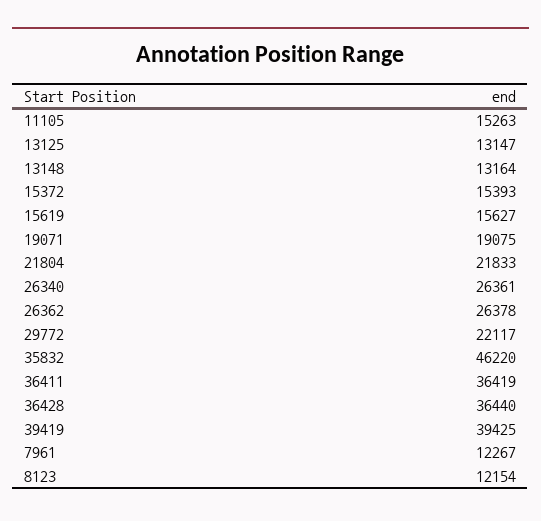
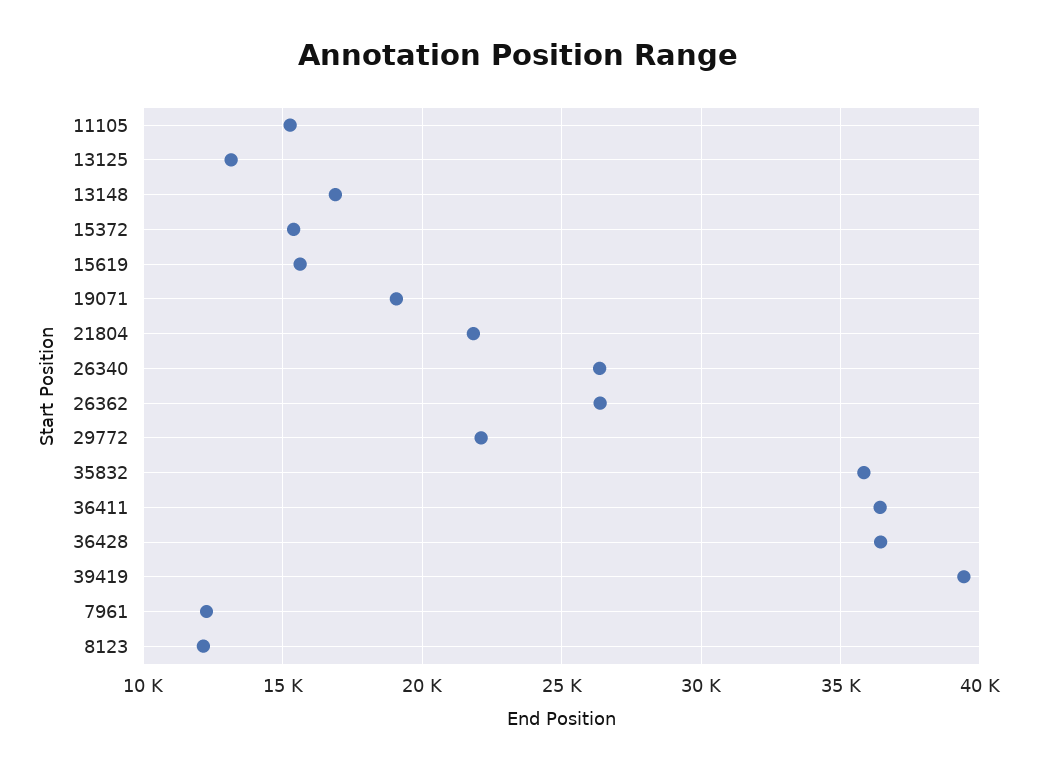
13148: 13164 -> 17000
35832: 46220 -> 36000

